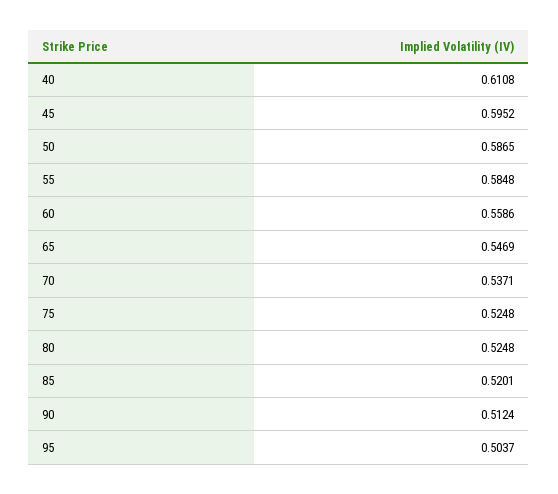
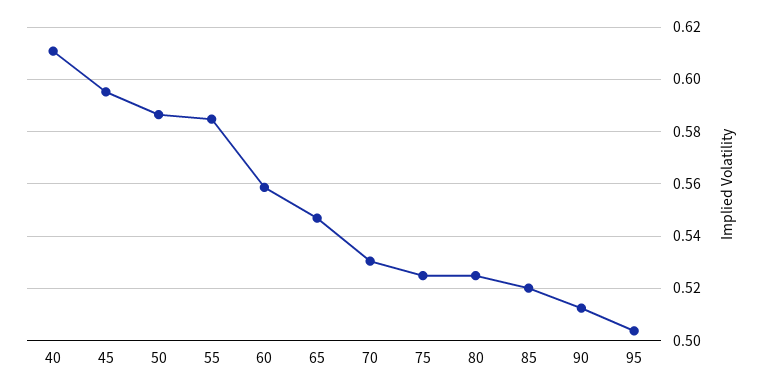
70: 0.5371 -> 0.53

